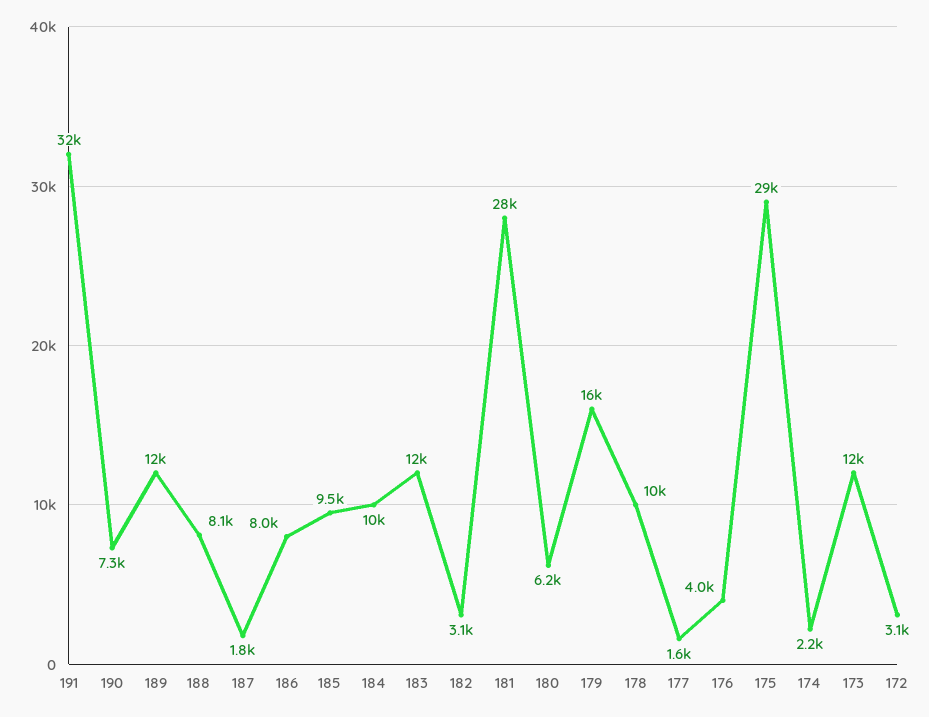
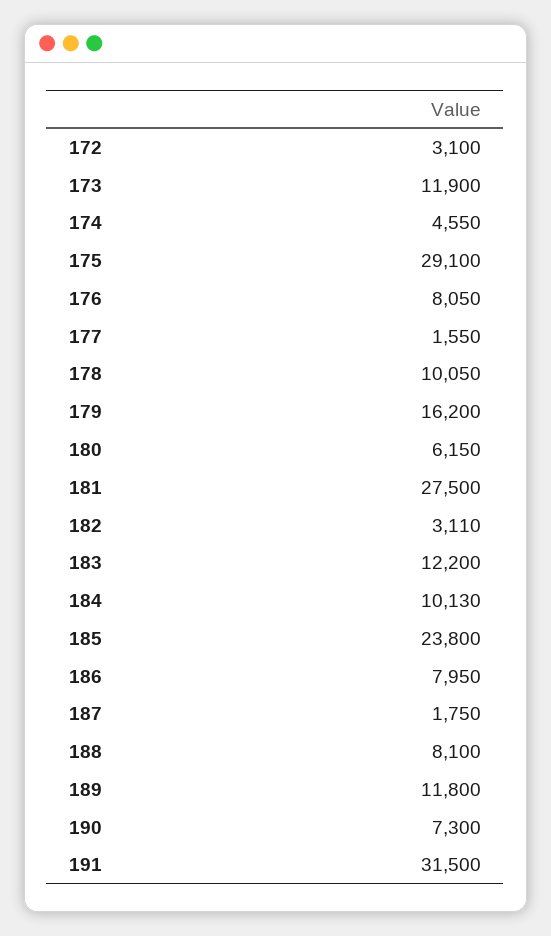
185: 9500 -> 23800
176: 4000 -> 8050
174: 2200 -> 4550

